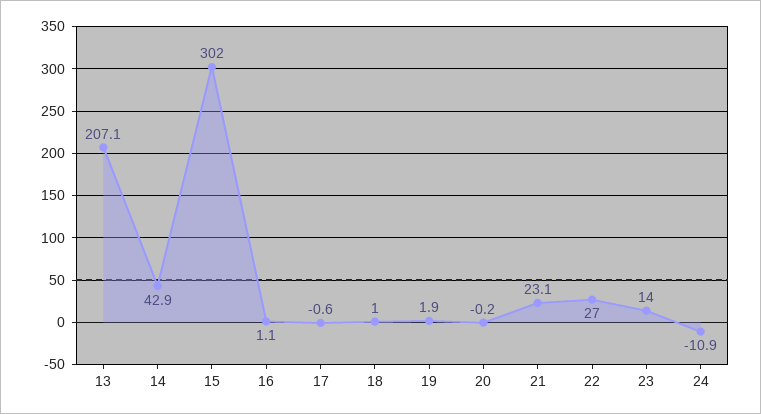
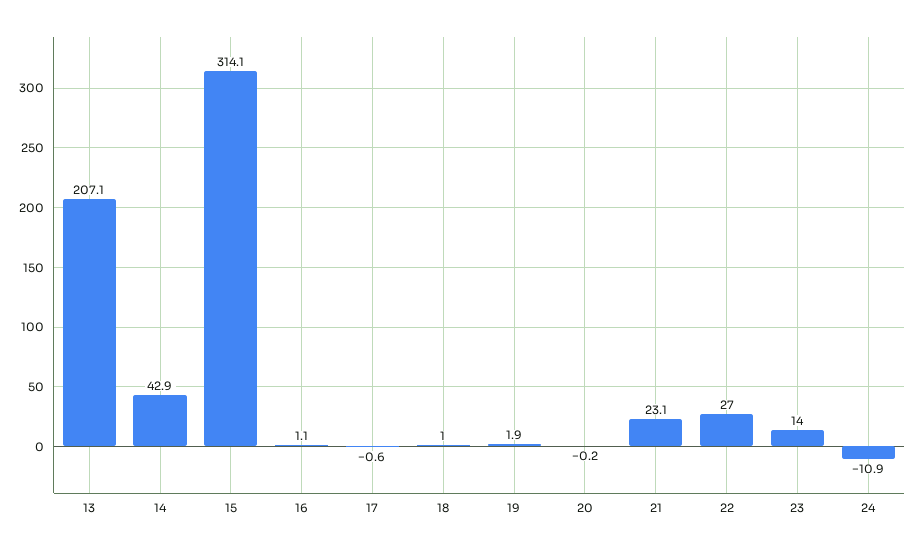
15: 302 -> 314.1

